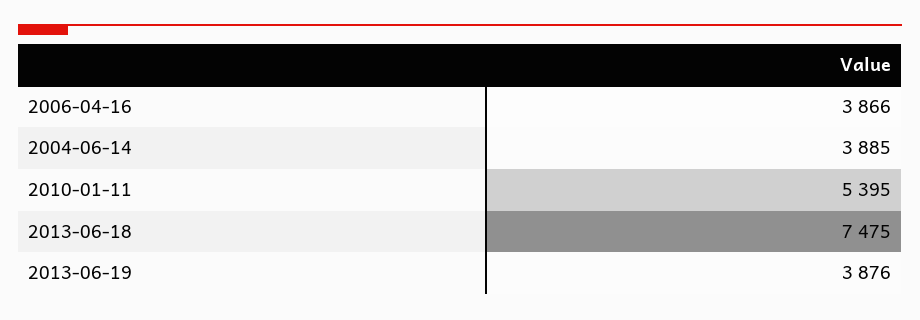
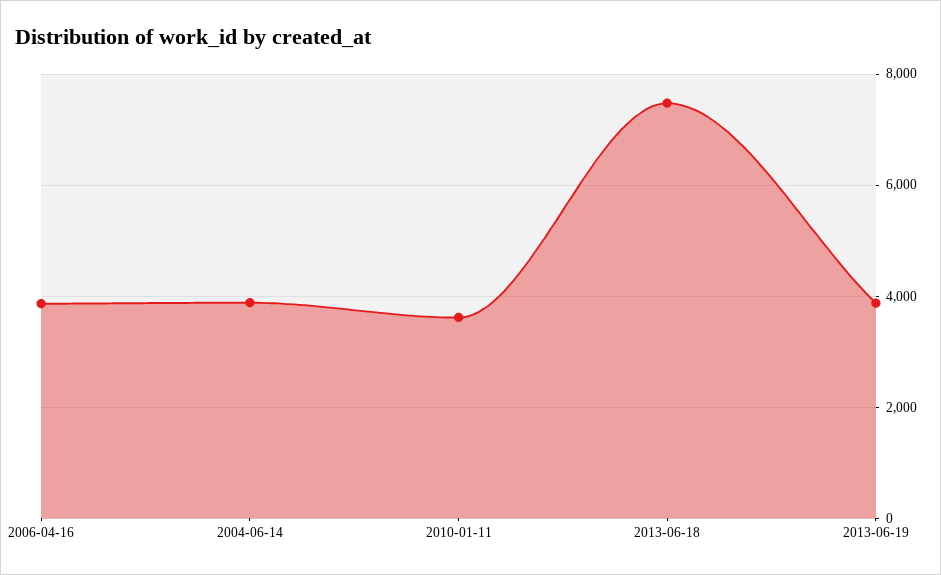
2010-01-11: 5395 -> 3600

